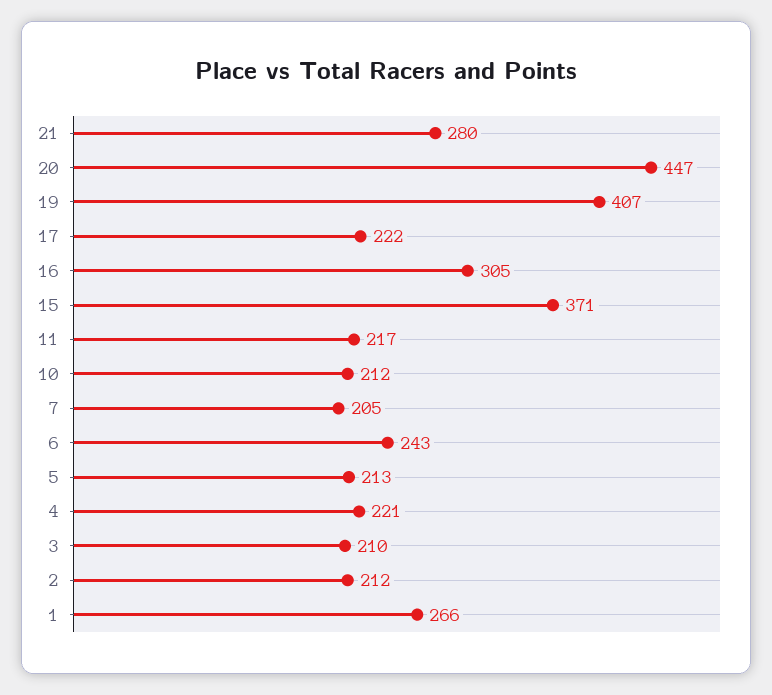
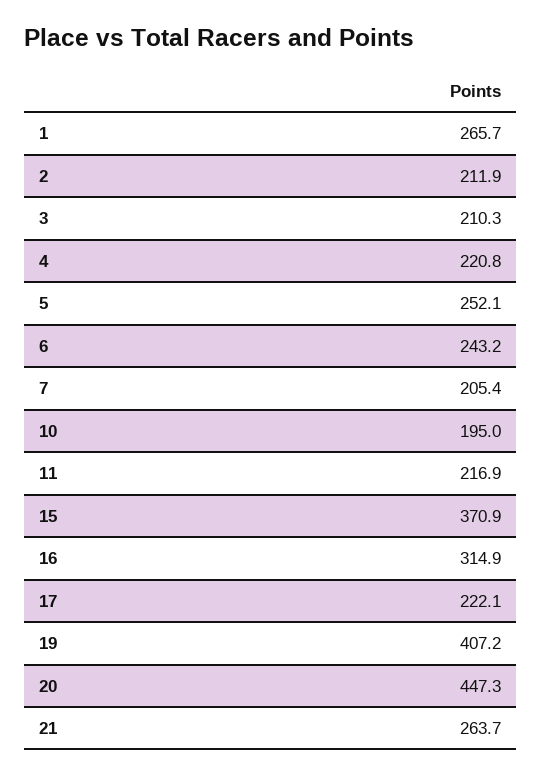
21: 280 -> 263.7
16: 305 -> 314.9
10: 212 -> 195
5: 213 -> 252.1

